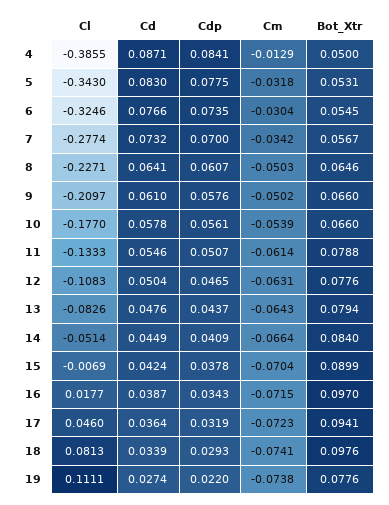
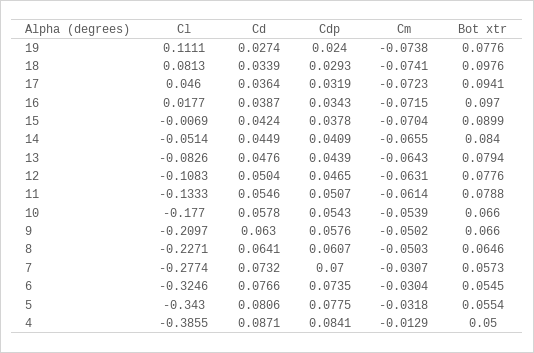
Cd, 5: 0.083 -> 0.0806
Bot_Xtr, 5: 0.0531 -> 0.0554
Cm, 7: -0.0342 -> -0.0307
Bot_Xtr, 7: 0.0567 -> 0.0573
Cd, 9: 0.061 -> 0.063
Cdp, 10: 0.0561 -> 0.0543
Cdp, 13: 0.0437 -> 0.0439
Cm, 14: -0.0664 -> -0.0655
Cdp, 19: 0.022 -> 0.024

